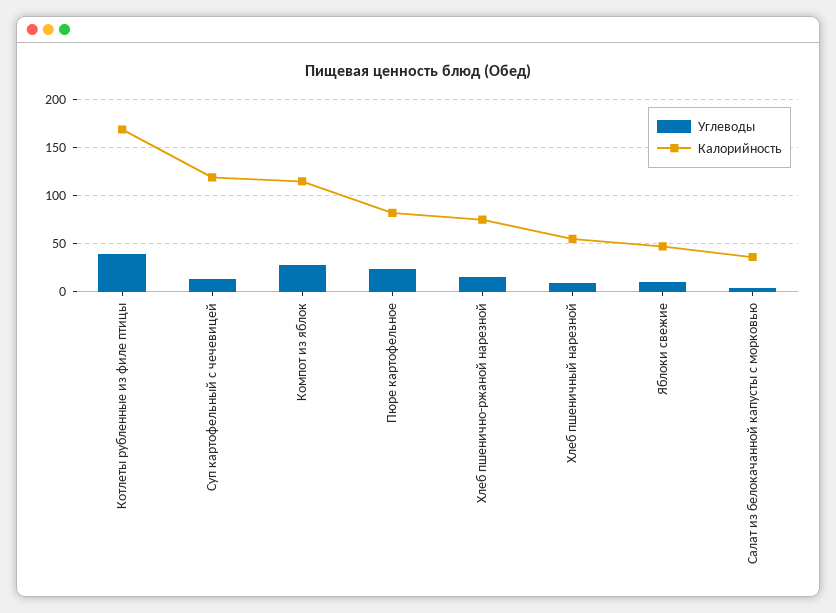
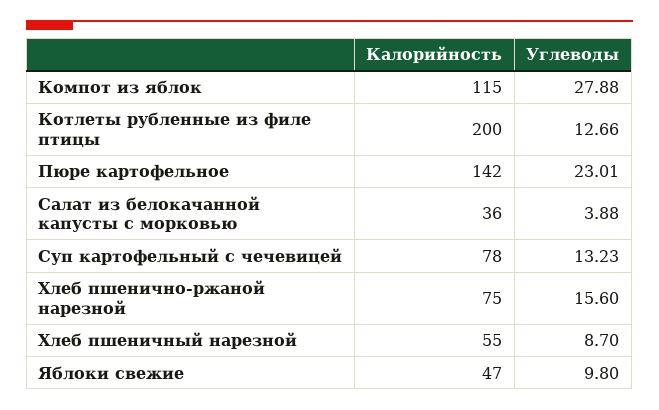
Углеводы, Котлеты рубленные из филе птицы: 40 -> 12.66
Калорийность, Котлеты рубленные из филе птицы: 170 -> 200
Калорийность, Суп картофельный с чечевицей: 120 -> 78
Калорийность, Пюре картофельное: 80 -> 142

